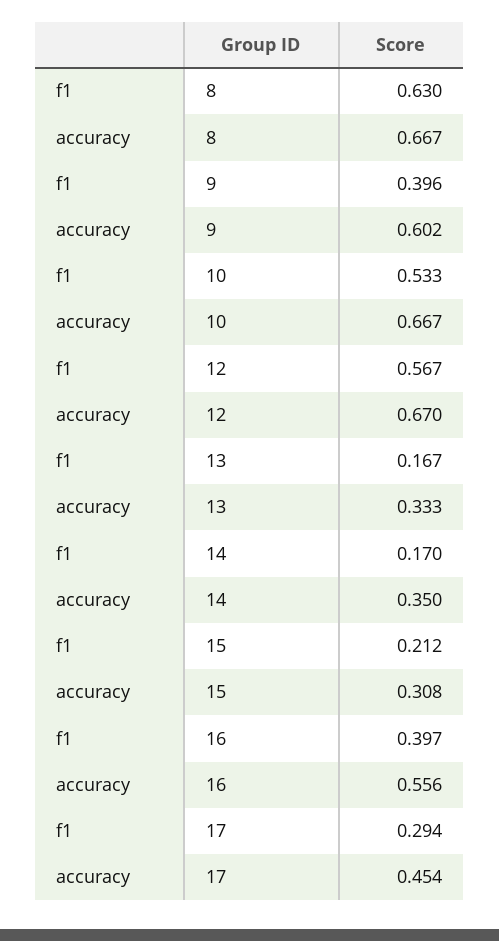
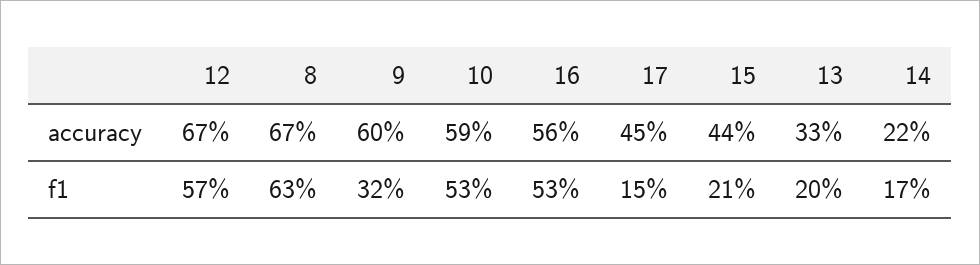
f1, 9: 0.396 -> 0.32
accuracy, 10: 0.667 -> 0.59
f1, 13: 0.167 -> 0.2
accuracy, 14: 0.35 -> 0.22
accuracy, 15: 0.308 -> 0.44
f1, 16: 0.397 -> 0.53
f1, 17: 0.294 -> 0.15

